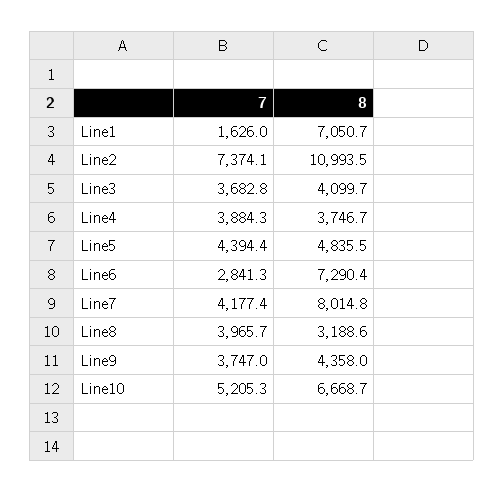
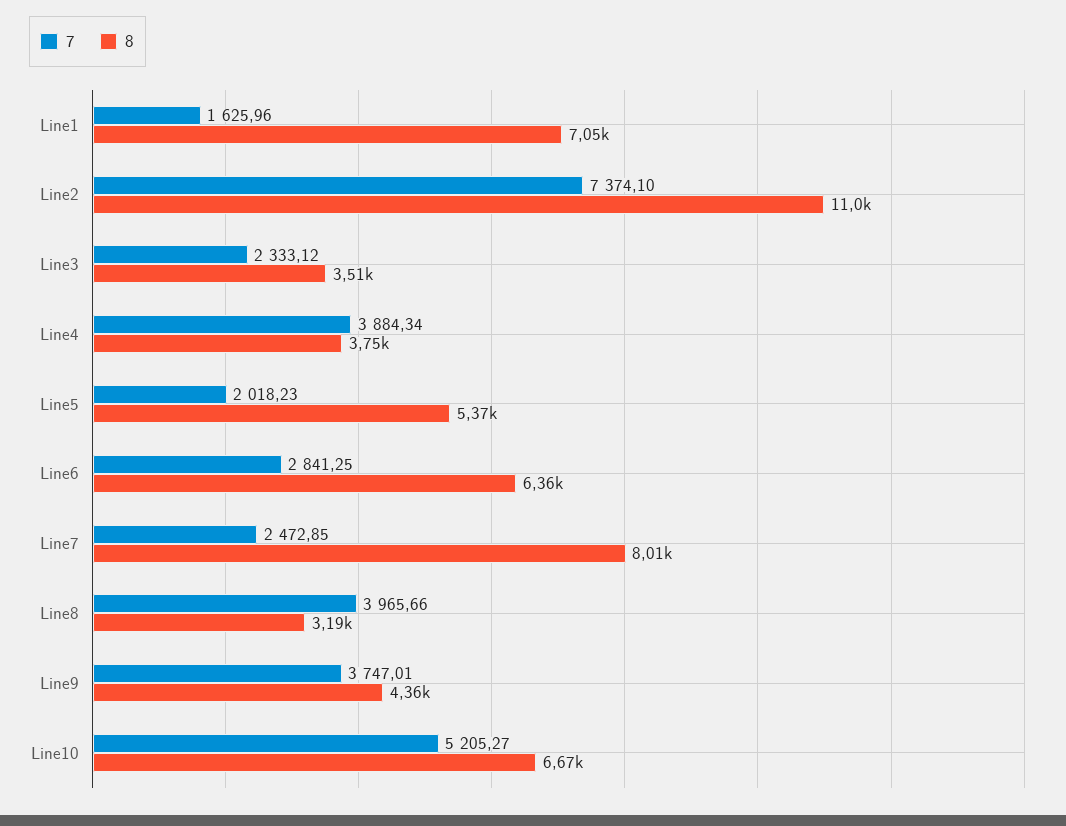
7, Line3: 3682.8 -> 2333.12
8, Line3: 4099.7 -> 3510
7, Line5: 4394.4 -> 2018.23
8, Line5: 4835.5 -> 5370
8, Line6: 7290.4 -> 6360
7, Line7: 4177.4 -> 2472.85

